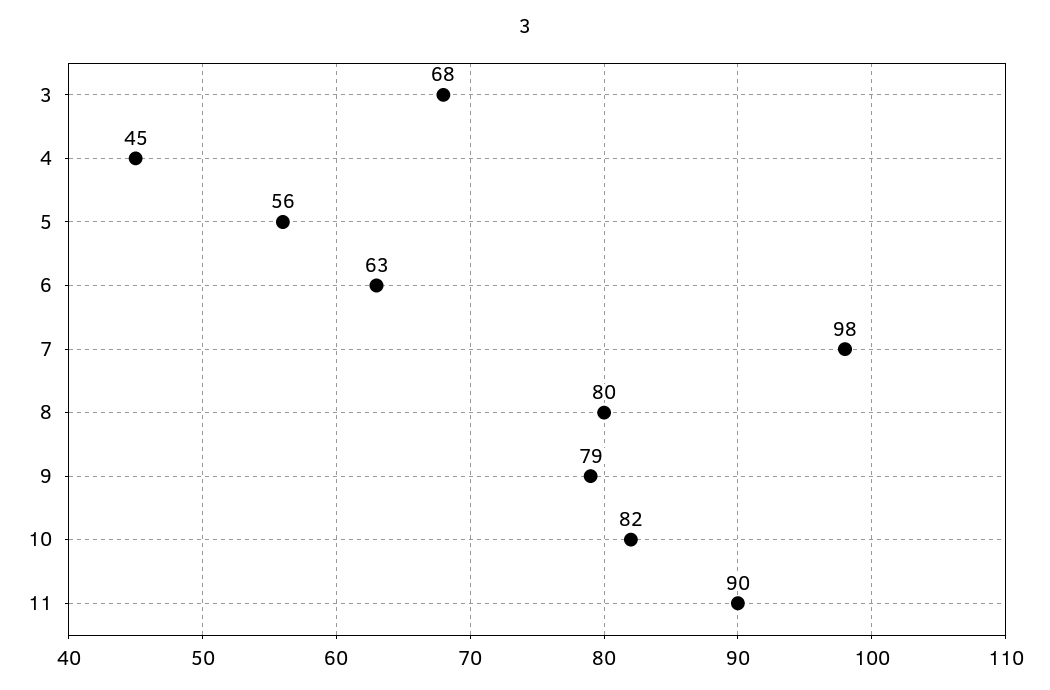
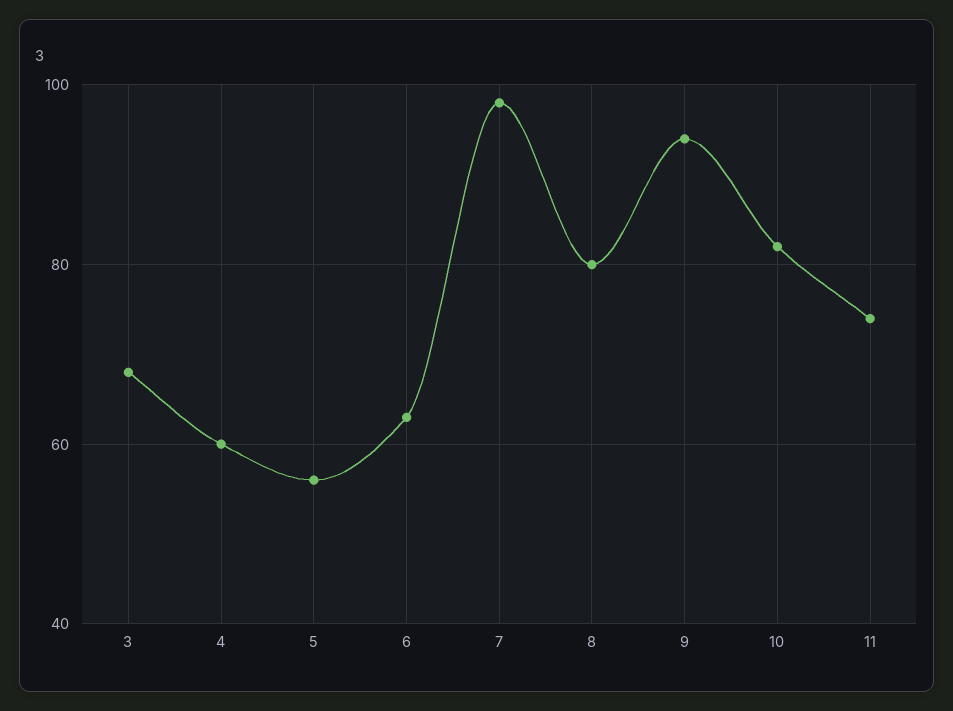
4: 45 -> 60
9: 79 -> 95
11: 90 -> 75

